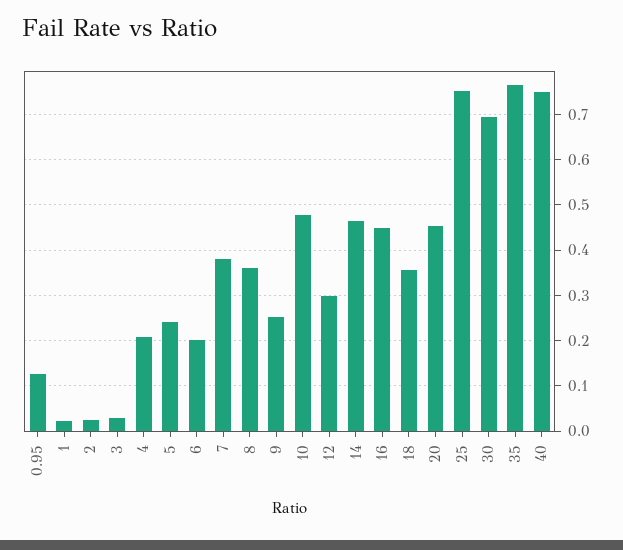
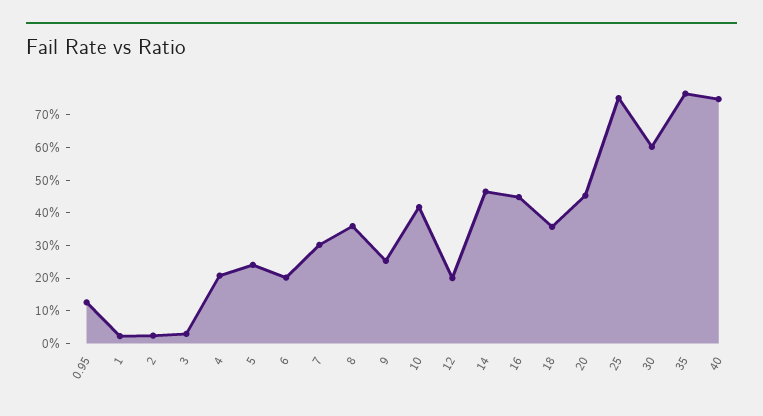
7: 0.38 -> 0.3
10: 0.48 -> 0.425
12: 0.3 -> 0.2
30: 0.7 -> 0.6

